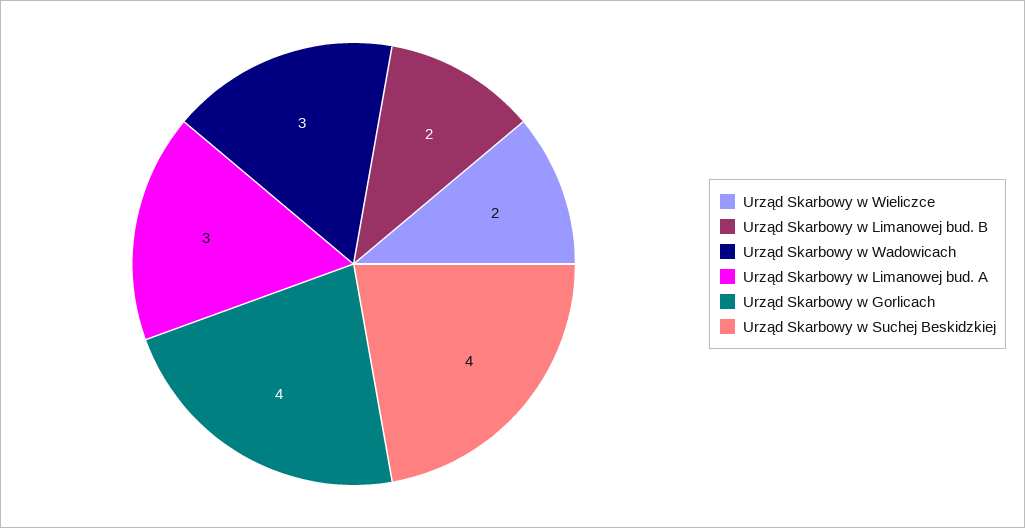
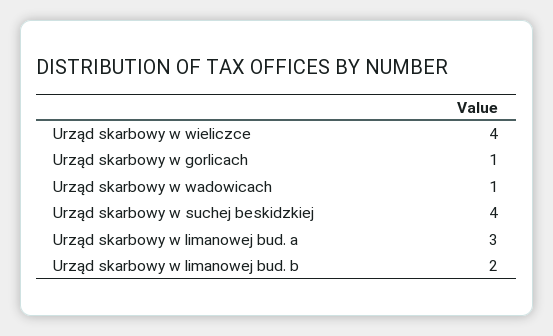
Urząd Skarbowy w Wieliczce: 2 -> 4
Urząd Skarbowy w Wadowicach: 3 -> 1
Urząd Skarbowy w Gorlicach: 4 -> 1

